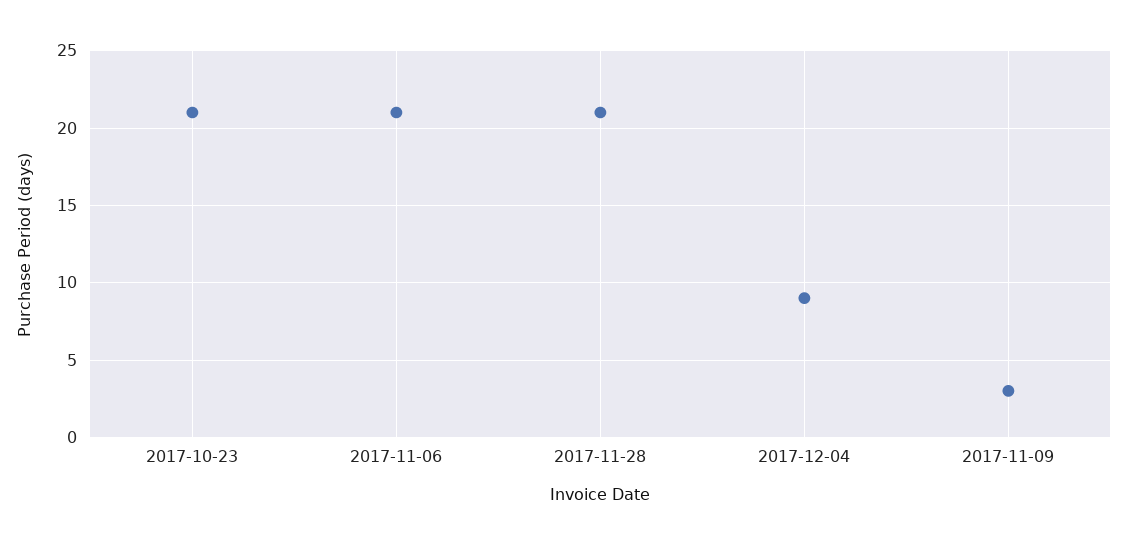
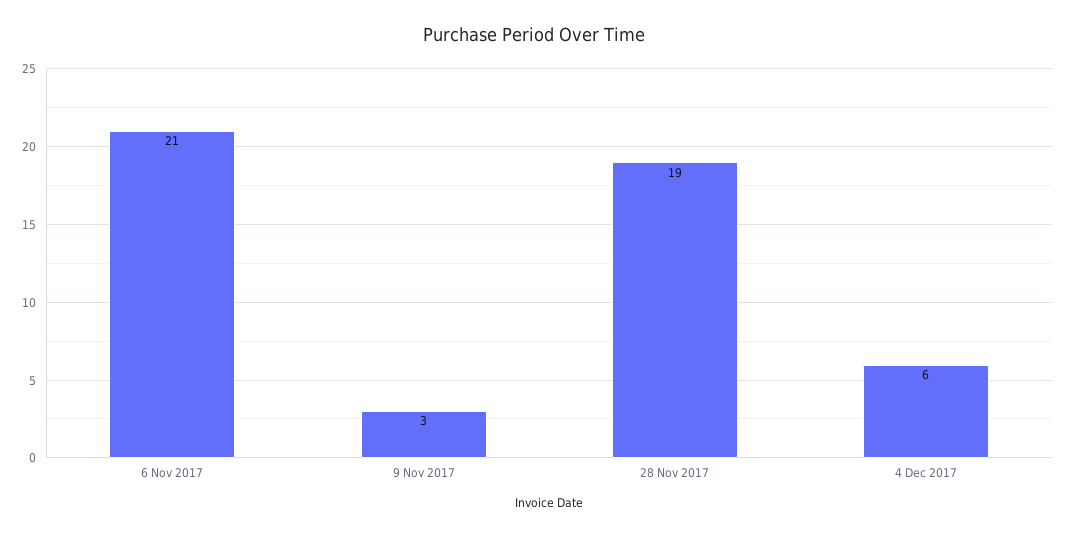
2017-10-23: 21 -> none
2017-11-28: 21 -> 19
2017-12-04: 9 -> 6

